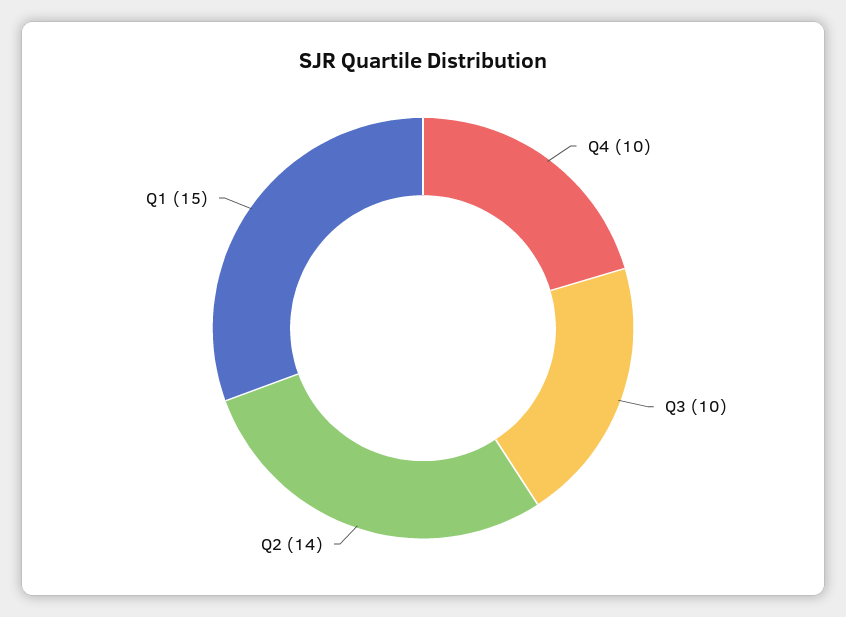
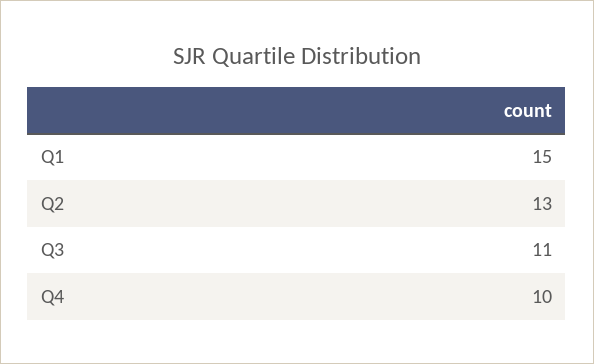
Q3: 10 -> 11
Q2: 14 -> 13

